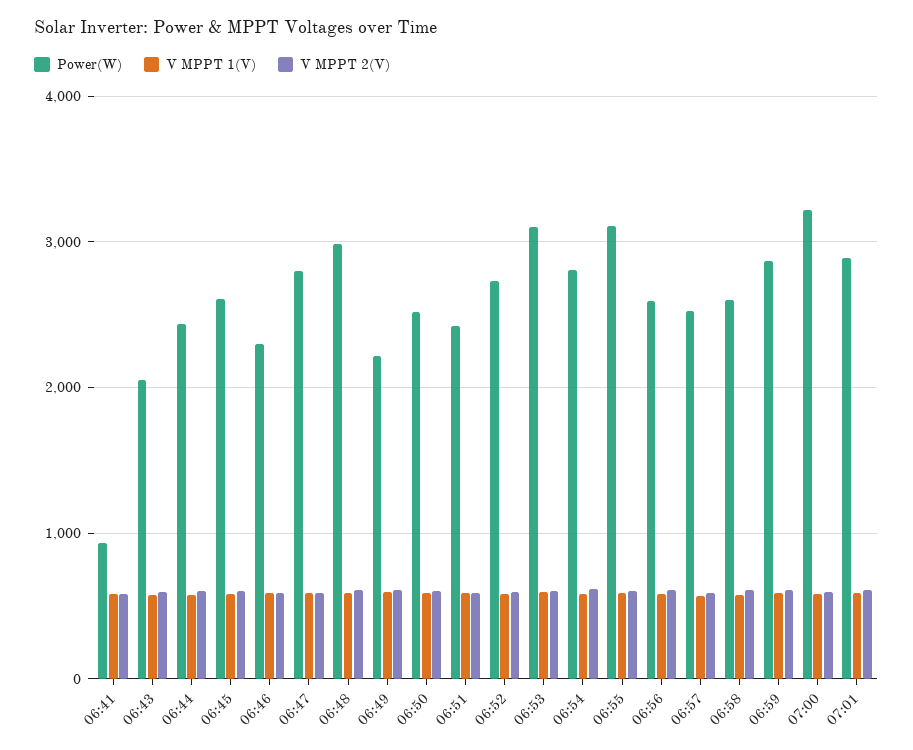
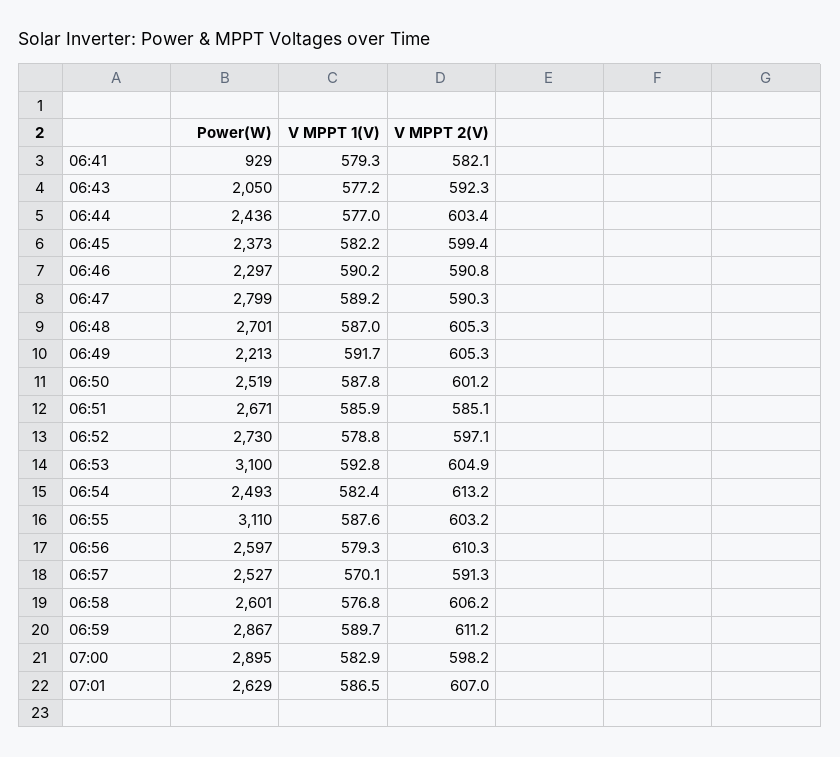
Power(W), 06:45: 2600 -> 2373
Power(W), 06:48: 3000 -> 2701
Power(W), 06:51: 2400 -> 2671
Power(W), 06:54: 2800 -> 2493
Power(W), 07:00: 3200 -> 2895
Power(W), 07:01: 2900 -> 2629

